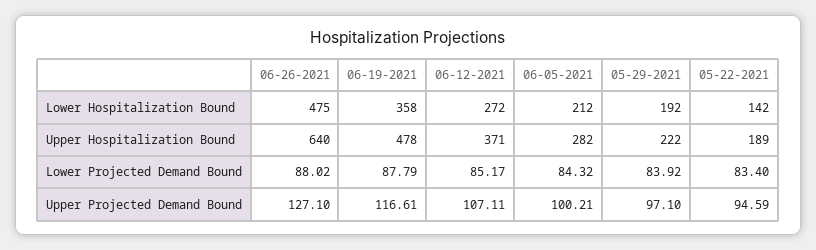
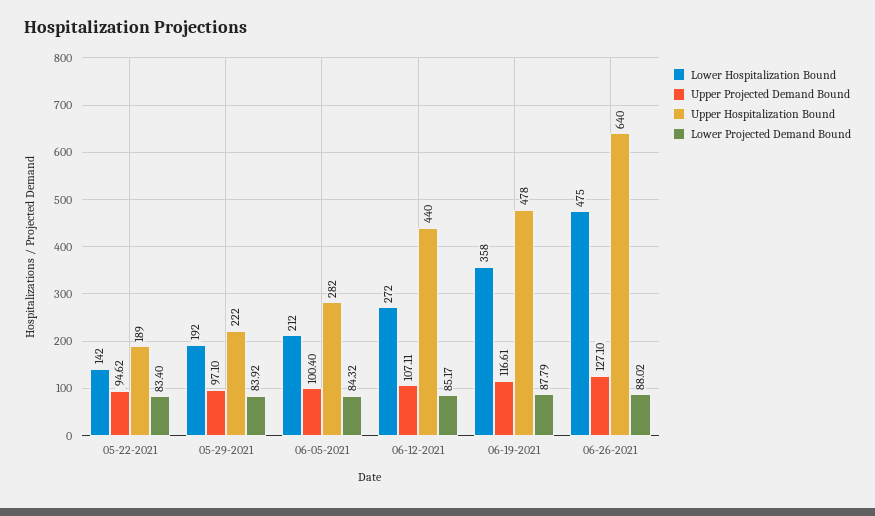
Upper Hospitalization Bound, 06-12-2021: 371 -> 440
Upper Projected Demand Bound, 06-05-2021: 100.21 -> 100.4
Upper Projected Demand Bound, 05-22-2021: 94.59 -> 94.62

